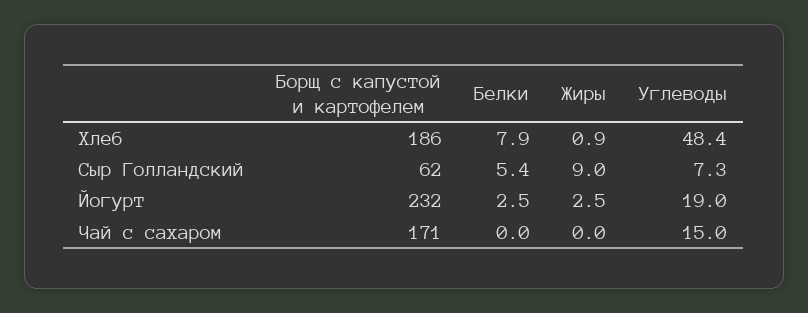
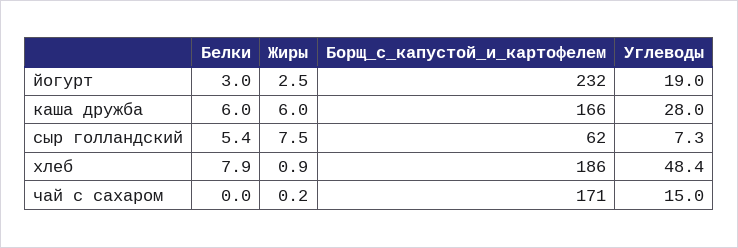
Жиры, Сыр Голландский: 9 -> 7.5
Белки, Йогурт: 2.5 -> 3
Жиры, Чай с сахаром: 0 -> 0.2
Белки, каша дружба: none -> 6
Жиры, каша дружба: none -> 6
Борщ с капустой и картофелем, каша дружба: none -> 166
Углеводы, каша дружба: none -> 28

